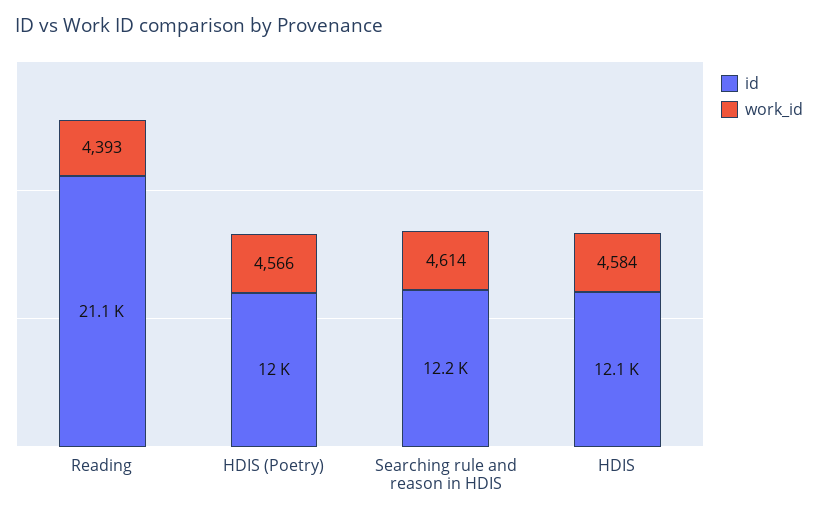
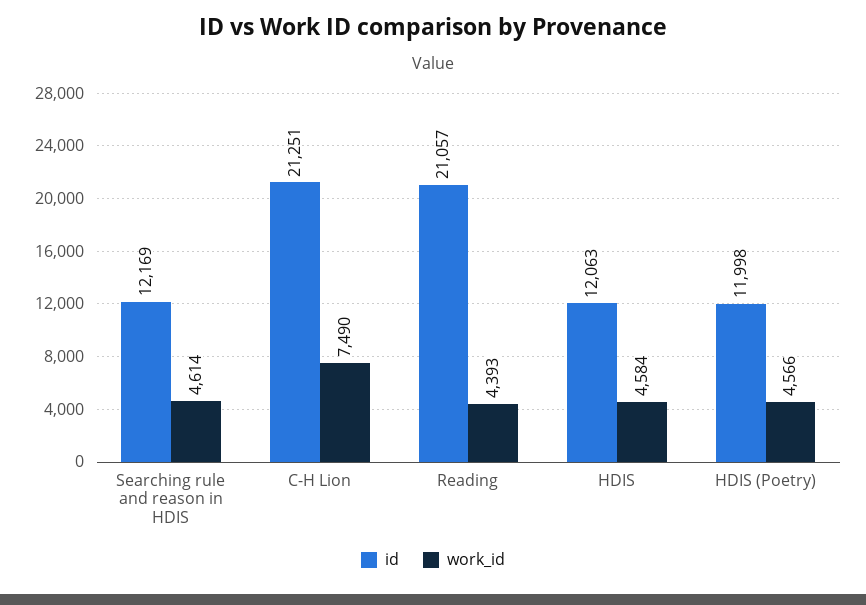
id, C-H Lion: none -> 21251
work_id, C-H Lion: none -> 7490

